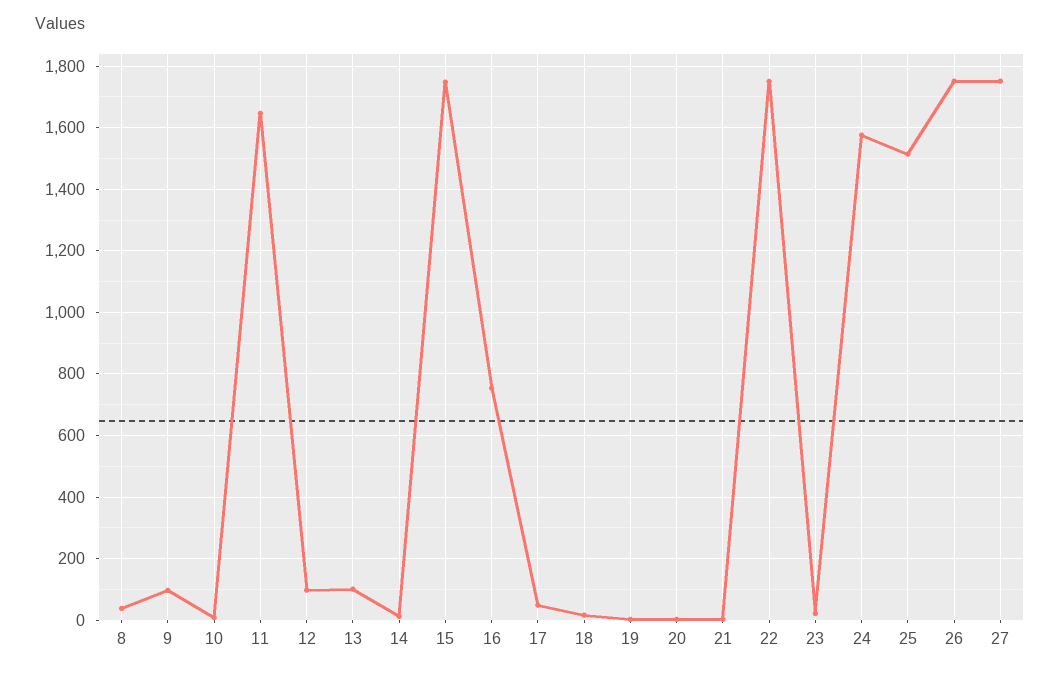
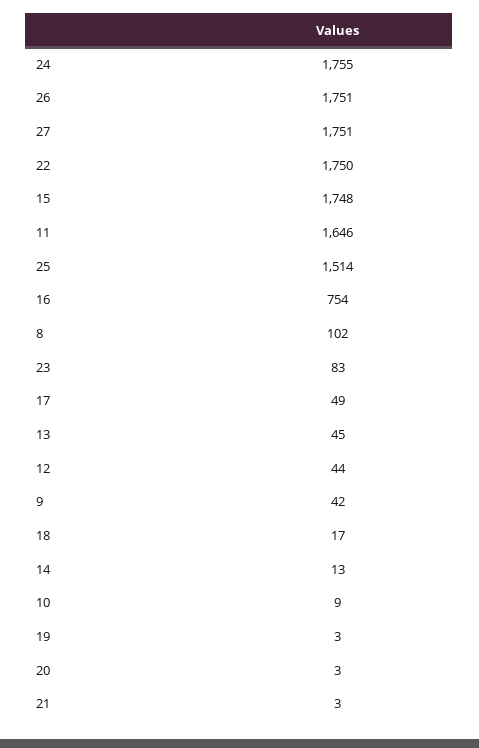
8: 40 -> 102
9: 100 -> 42
12: 100 -> 44
13: 100 -> 45
23: 20 -> 83
24: 1580 -> 1755

